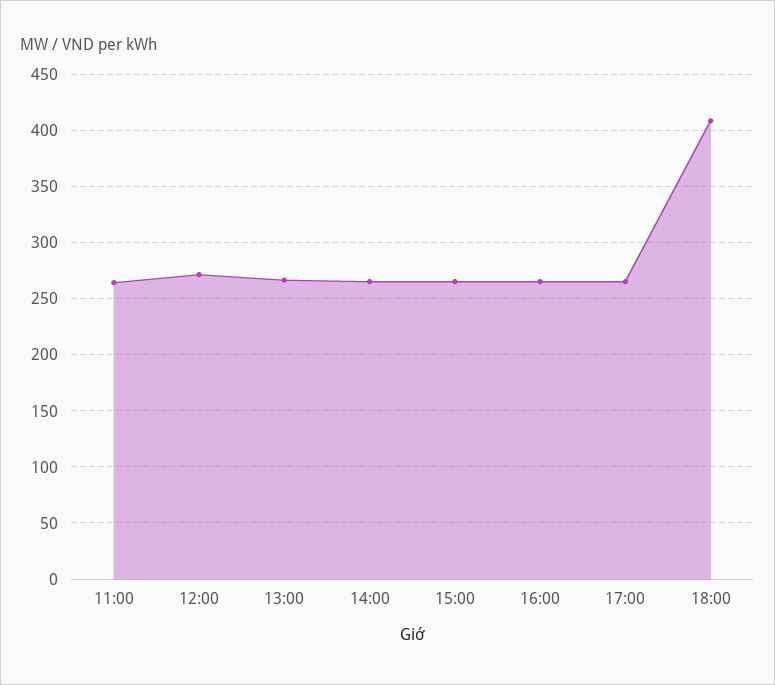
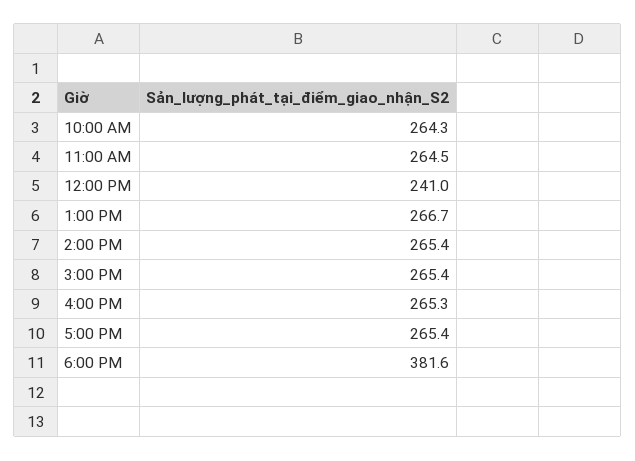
12:00: 270 -> 241
18:00: 410 -> 381.6
10:00 AM: none -> 264.3

